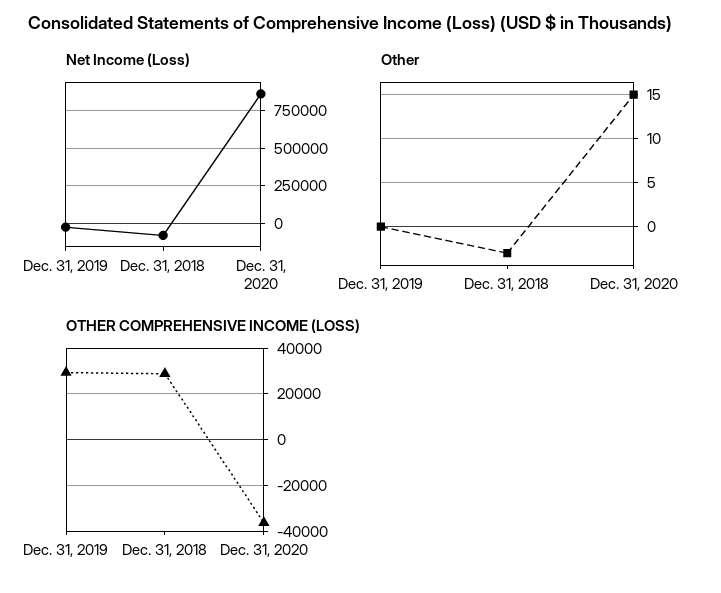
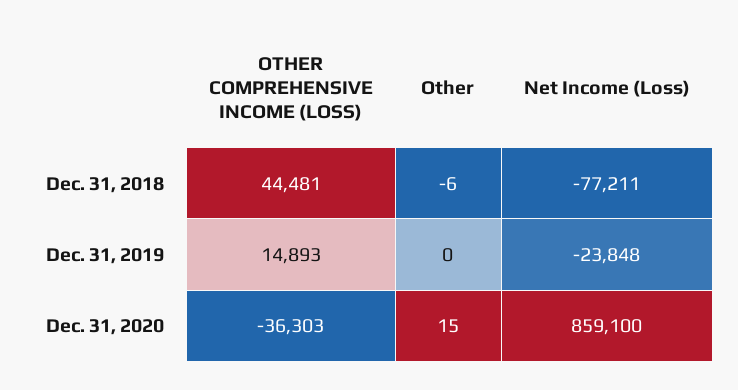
Other, Dec. 31, 2018: -3 -> -6
OTHER COMPREHENSIVE INCOME (LOSS), Dec. 31, 2019: 30000 -> 14893
OTHER COMPREHENSIVE INCOME (LOSS), Dec. 31, 2018: 30000 -> 44481

